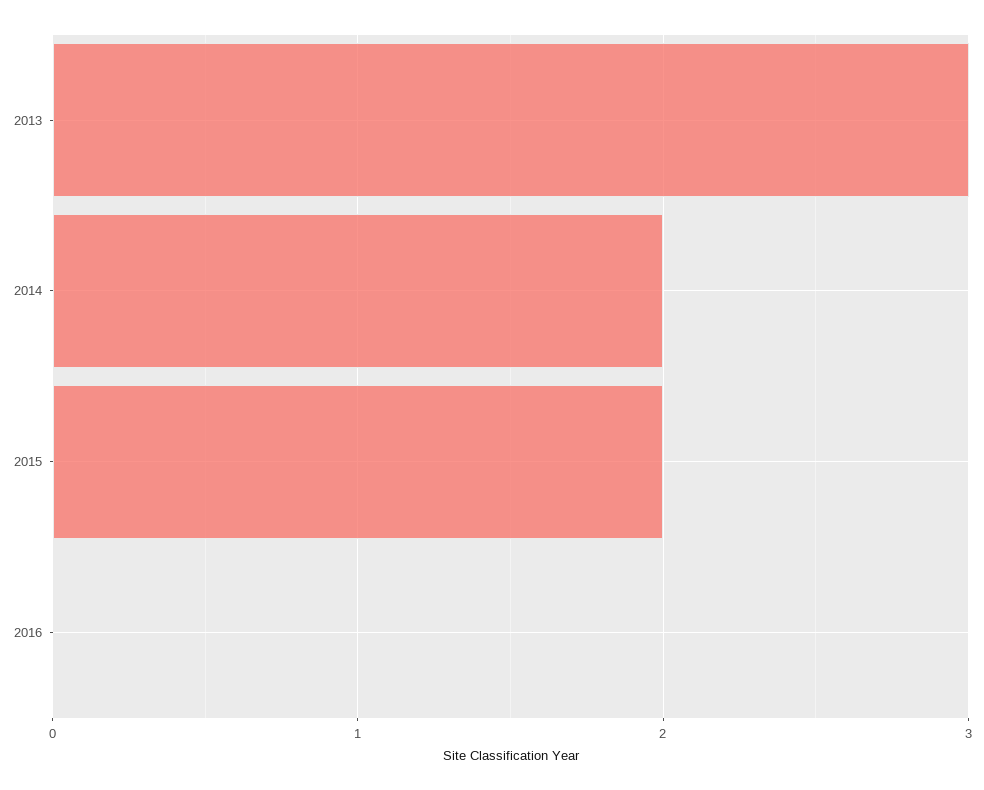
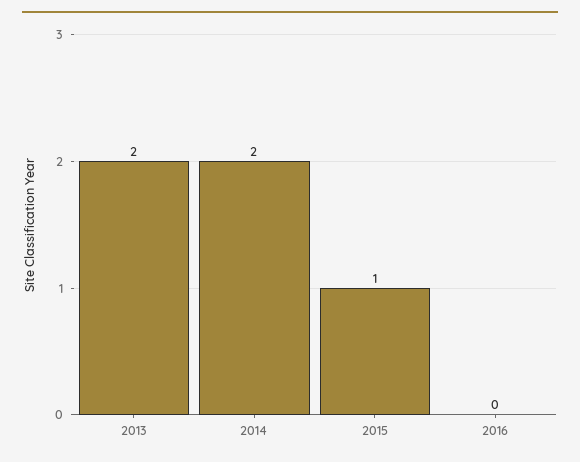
2013: 3 -> 2
2015: 2 -> 1

